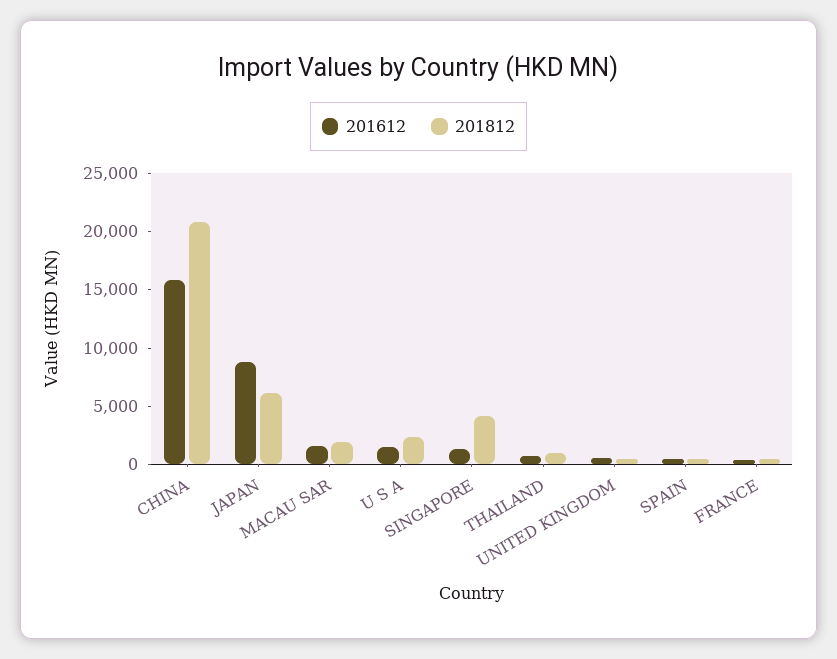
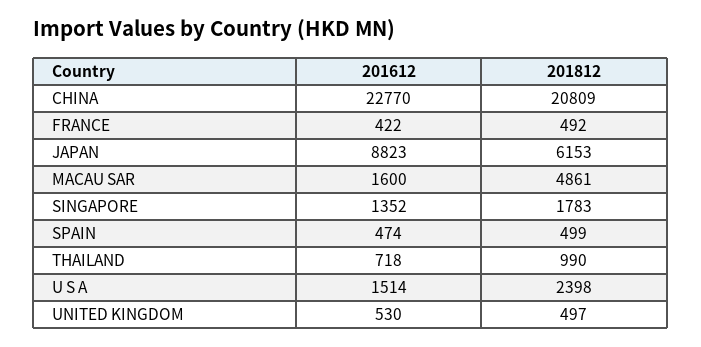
201612, CHINA: 16000 -> 22770
201812, MACAU SAR: 2000 -> 4861
201812, SINGAPORE: 4000 -> 1783

